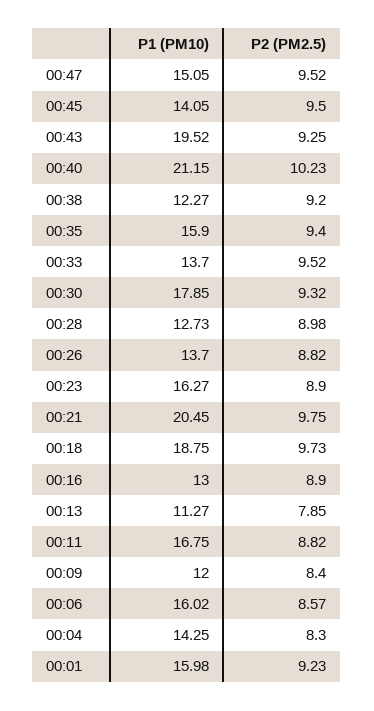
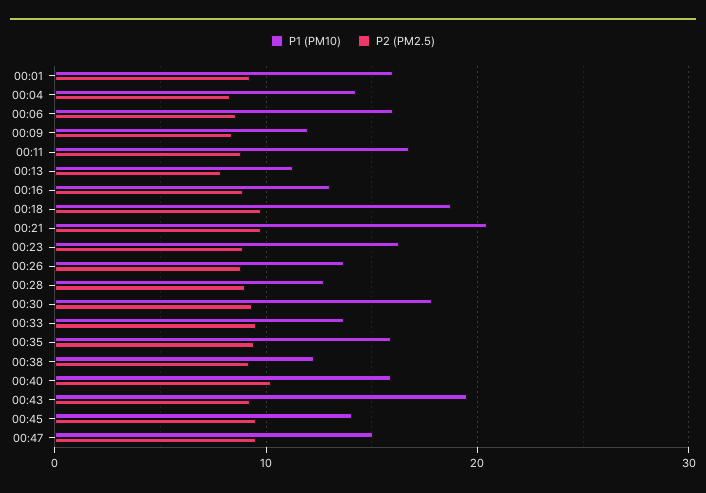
P1 (PM10), 00:40: 21.15 -> 16

